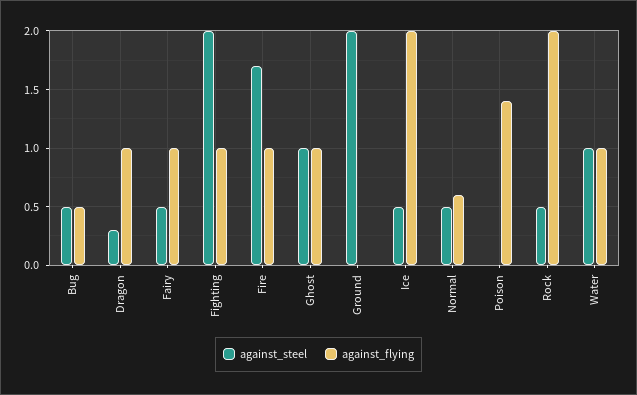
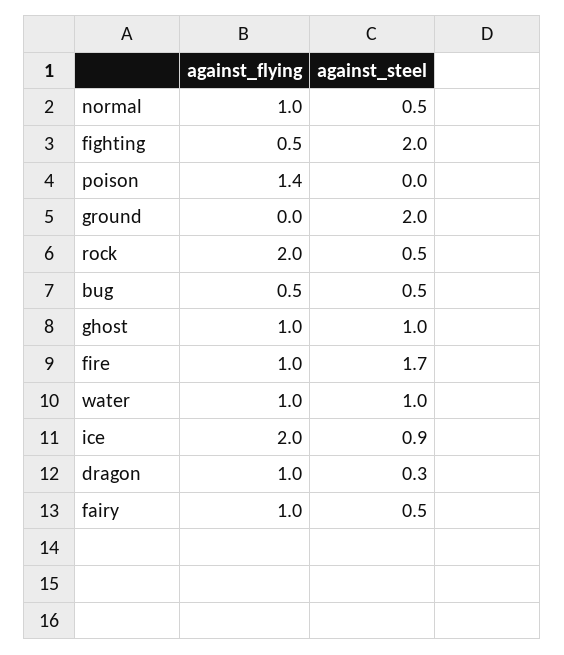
against_flying, Fighting: 1 -> 0.5
against_steel, Ice: 0.5 -> 0.9
against_flying, Normal: 0.6 -> 1

